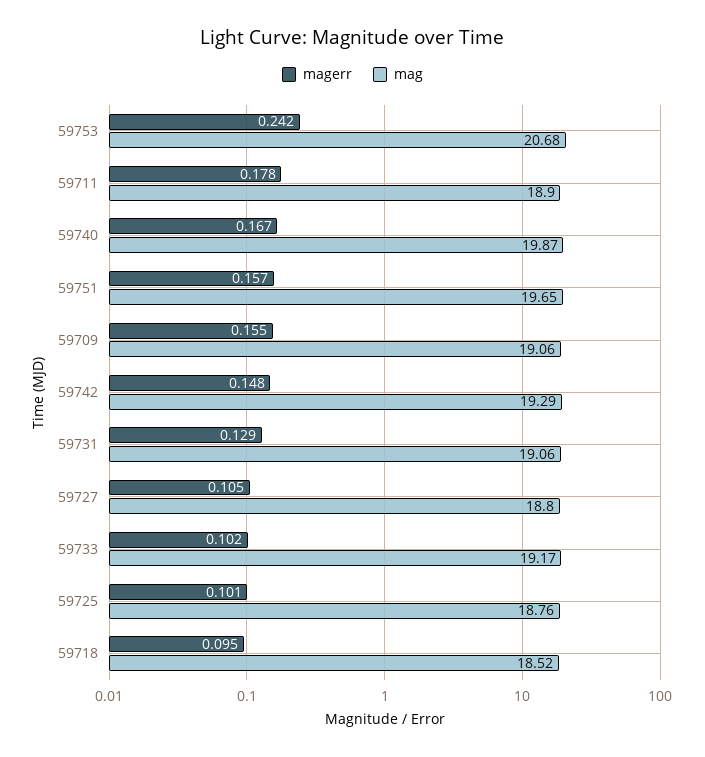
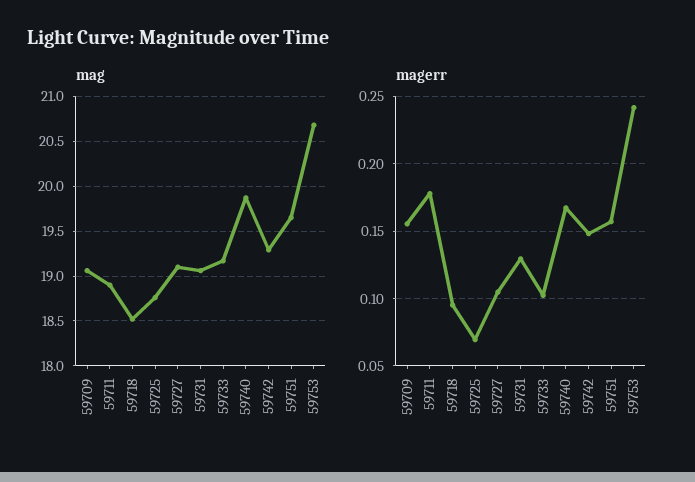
mag, 59727: 18.8 -> 19.1
magerr, 59725: 0.101 -> 0.07

